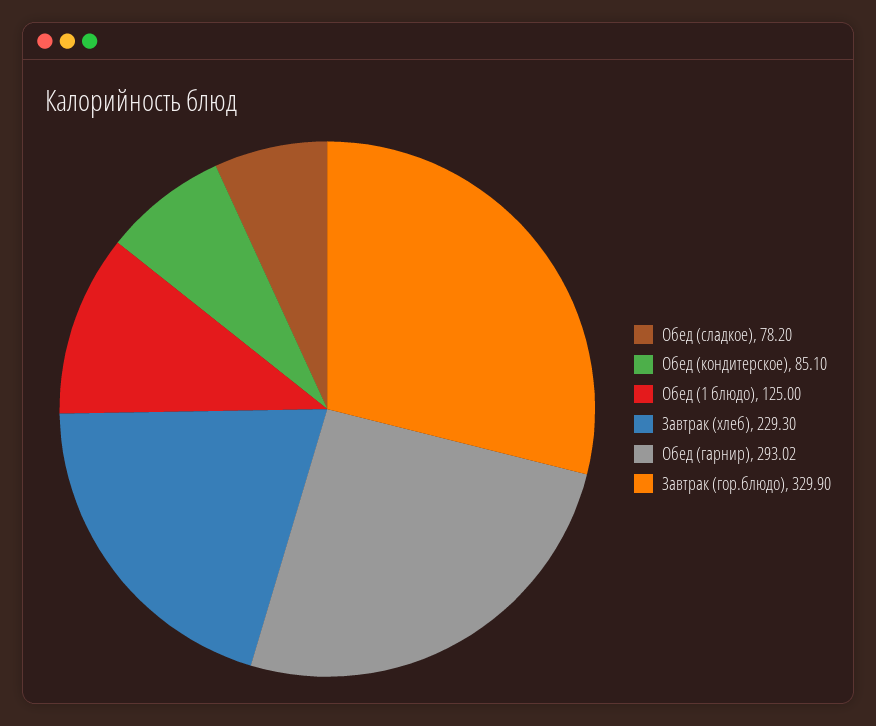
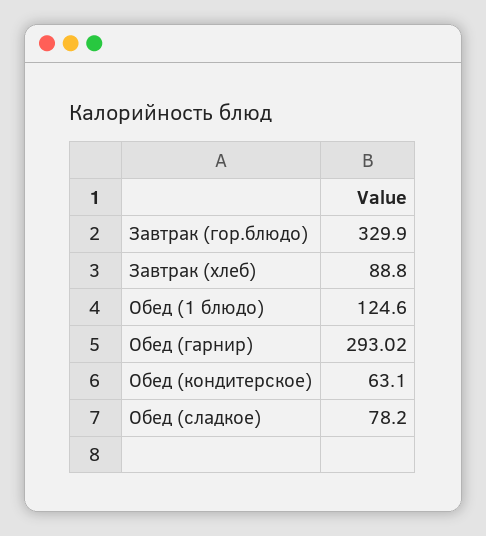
Обед (кондитерское): 85.1 -> 63.1
Обед (1 блюдо): 125 -> 124.6
Завтрак (хлеб): 229.3 -> 88.8

